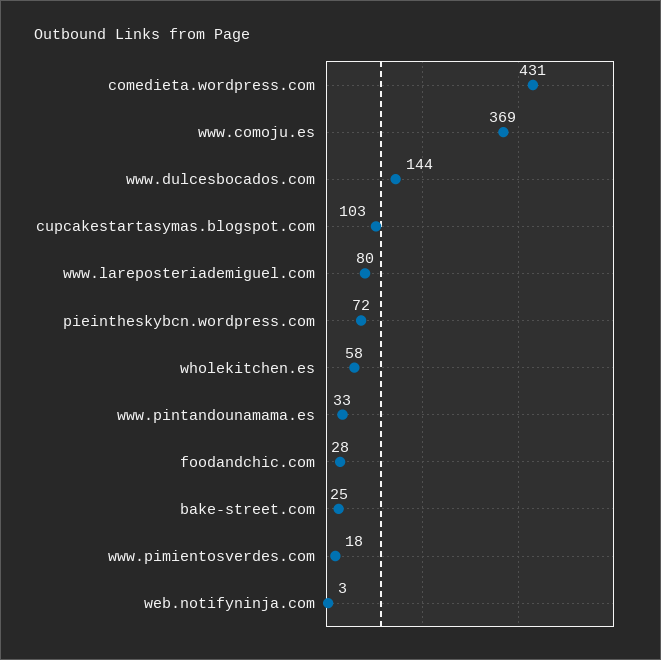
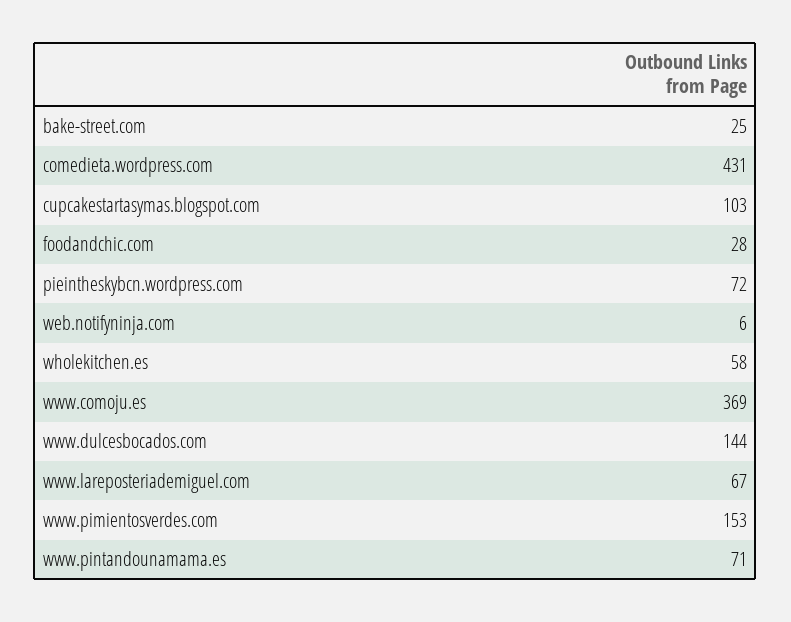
www.lareposteriademiguel.com: 80 -> 67
www.pintandounamama.es: 33 -> 71
www.pimientosverdes.com: 18 -> 153
web.notifyninja.com: 3 -> 6

